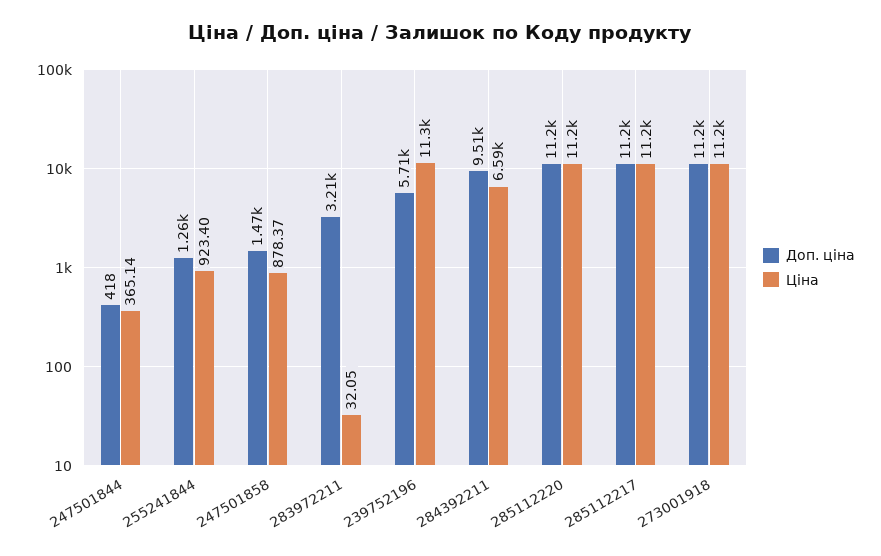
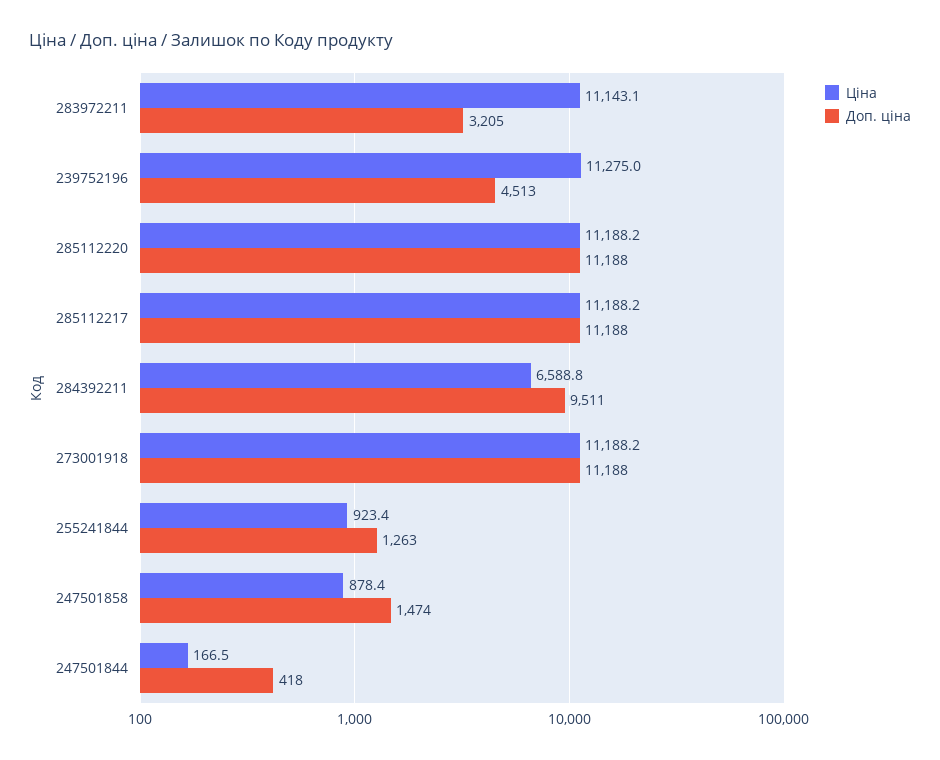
Ціна, 247501844: 365.14 -> 166.5
Ціна, 283972211: 32.05 -> 11143.1
Доп. ціна, 239752196: 5710 -> 4513

